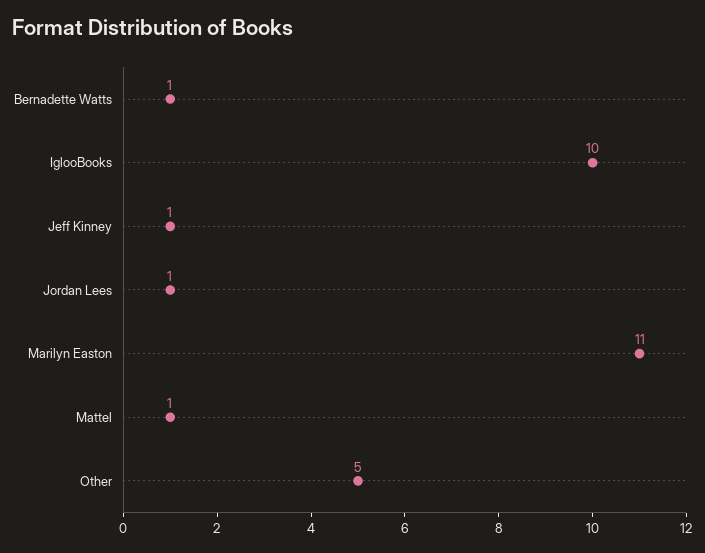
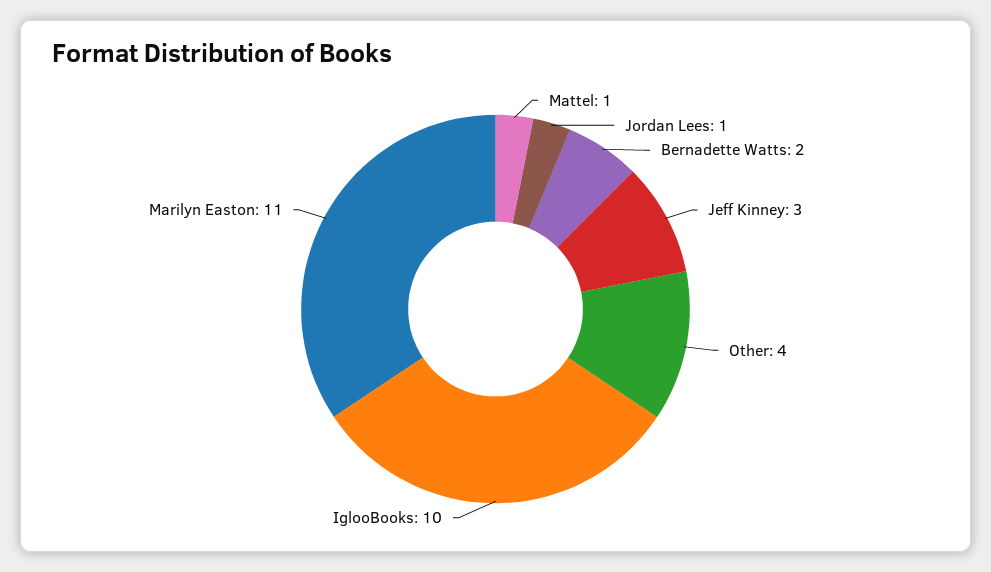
Bernadette Watts: 1 -> 2
Jeff Kinney: 1 -> 3
Other: 5 -> 4

